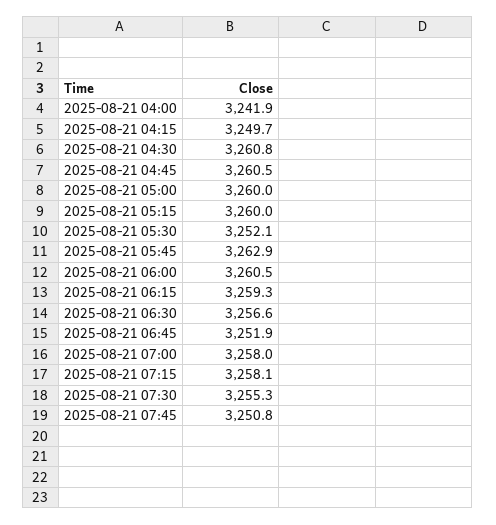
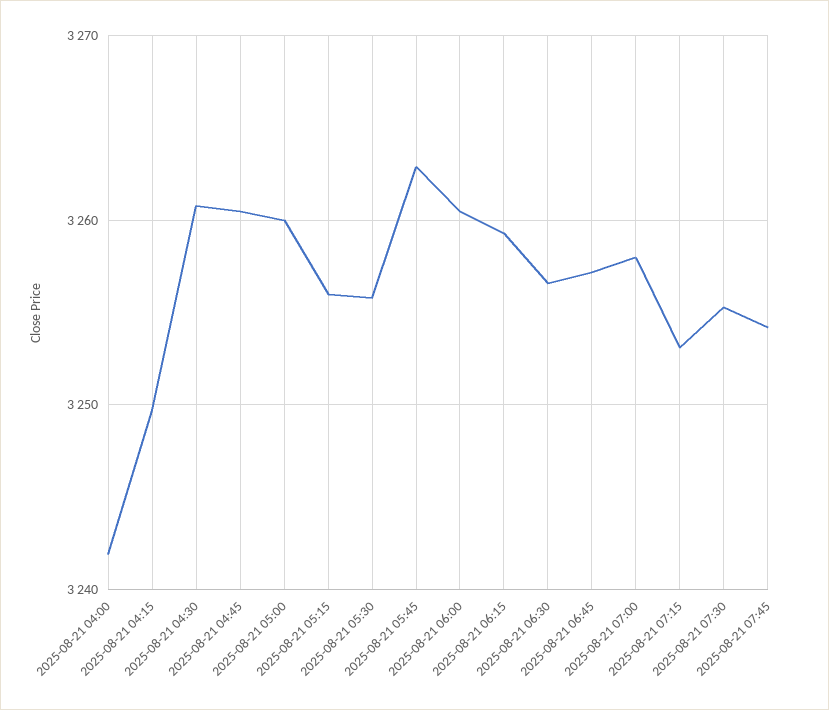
2025-08-21 05:15: 3260 -> 3256
2025-08-21 05:30: 3252.1 -> 3256
2025-08-21 06:45: 3251.9 -> 3257
2025-08-21 07:15: 3258.1 -> 3253
2025-08-21 07:45: 3250.8 -> 3254

